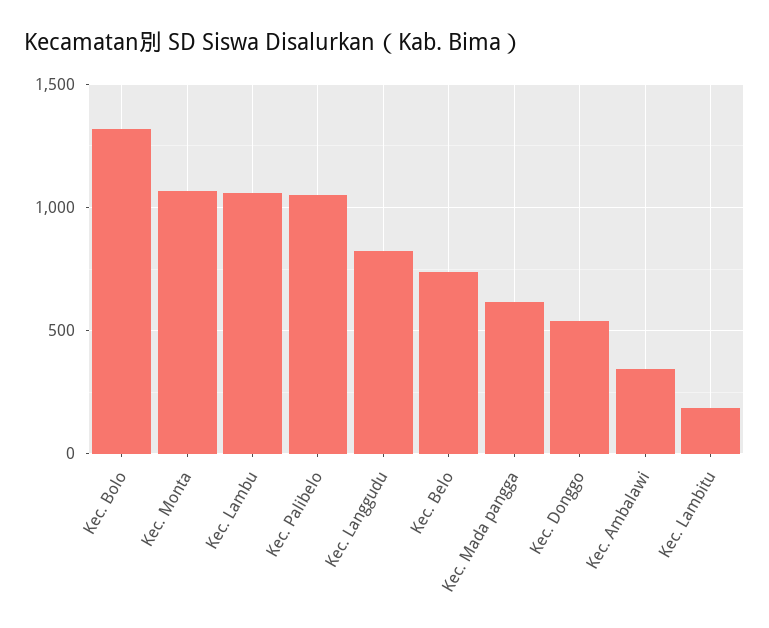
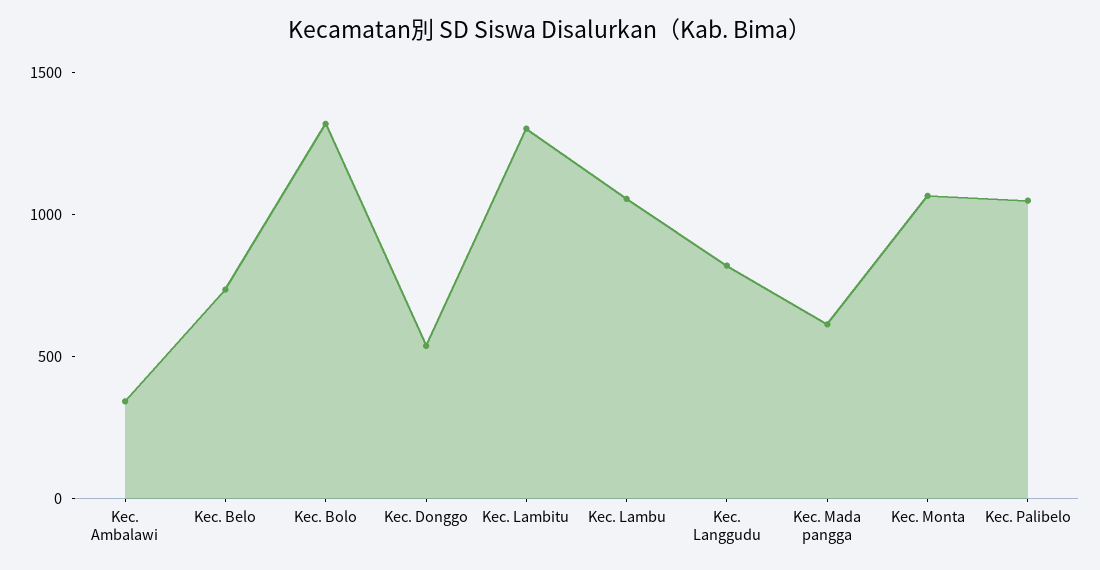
Kec. Lambitu: 200 -> 1300

